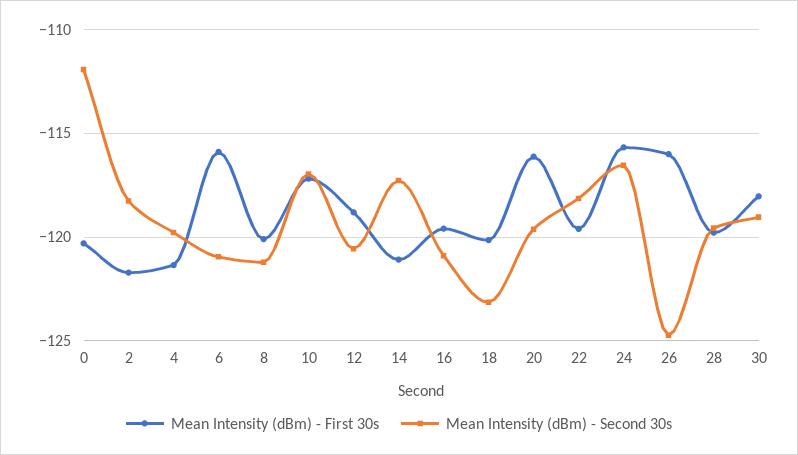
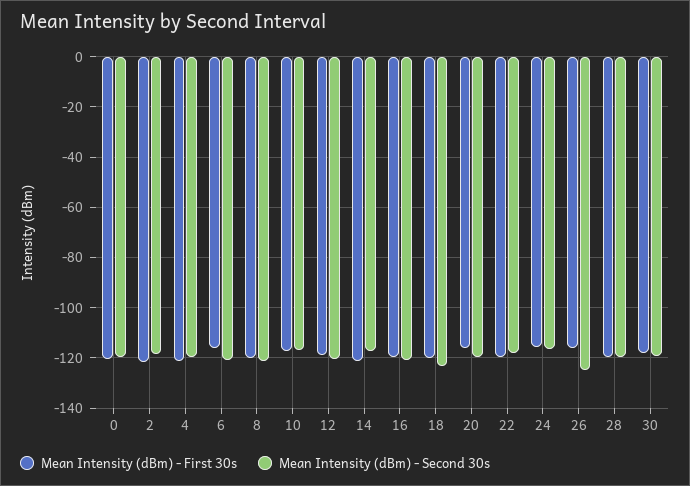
Mean Intensity (dBm) - Second 30s, 0: -112 -> -120

